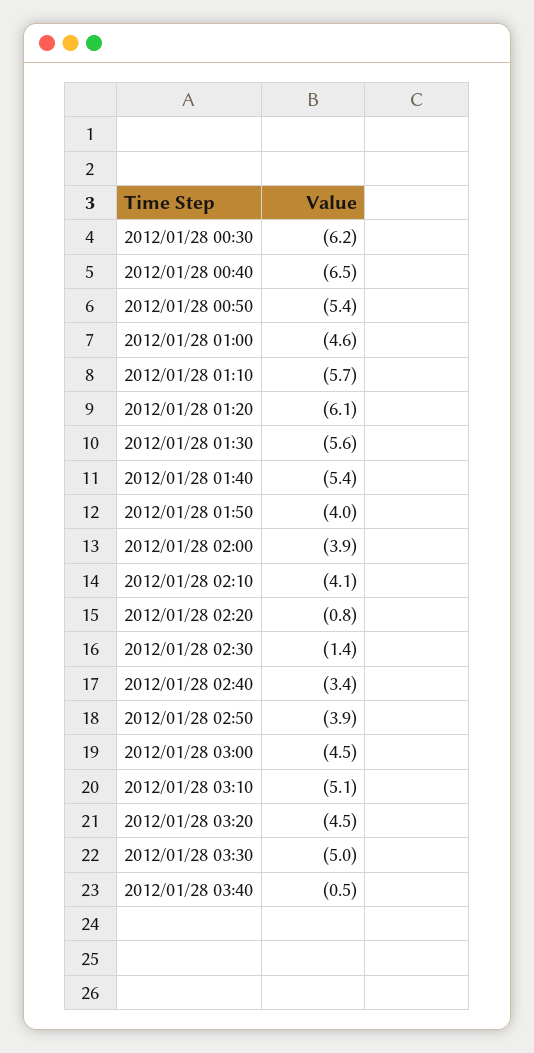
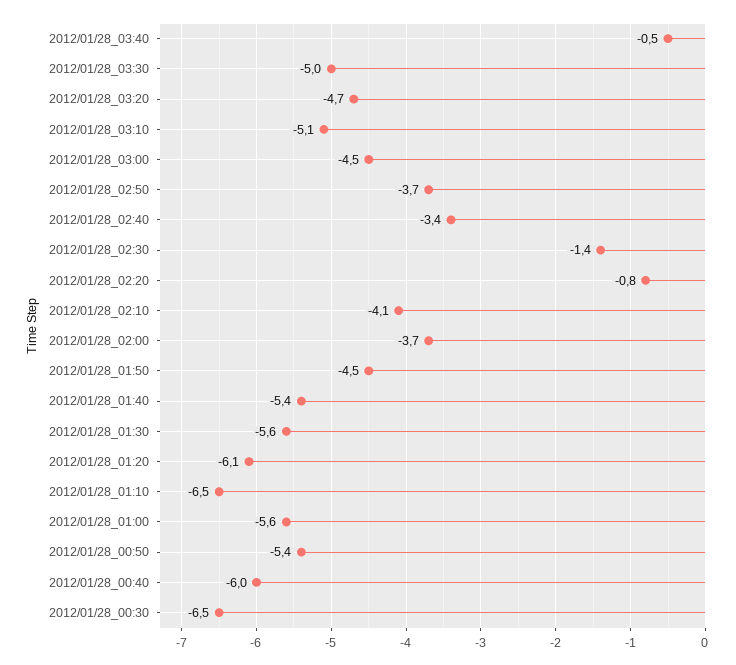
2012/01/28 00:30: -6.2 -> -6.5
2012/01/28 00:40: -6.5 -> -6
2012/01/28 01:00: -4.6 -> -5.6
2012/01/28 01:10: -5.7 -> -6.5
2012/01/28 01:50: -4 -> -4.5
2012/01/28 02:00: -3.9 -> -3.7
2012/01/28 02:50: -3.9 -> -3.7
2012/01/28 03:20: -4.5 -> -4.7

